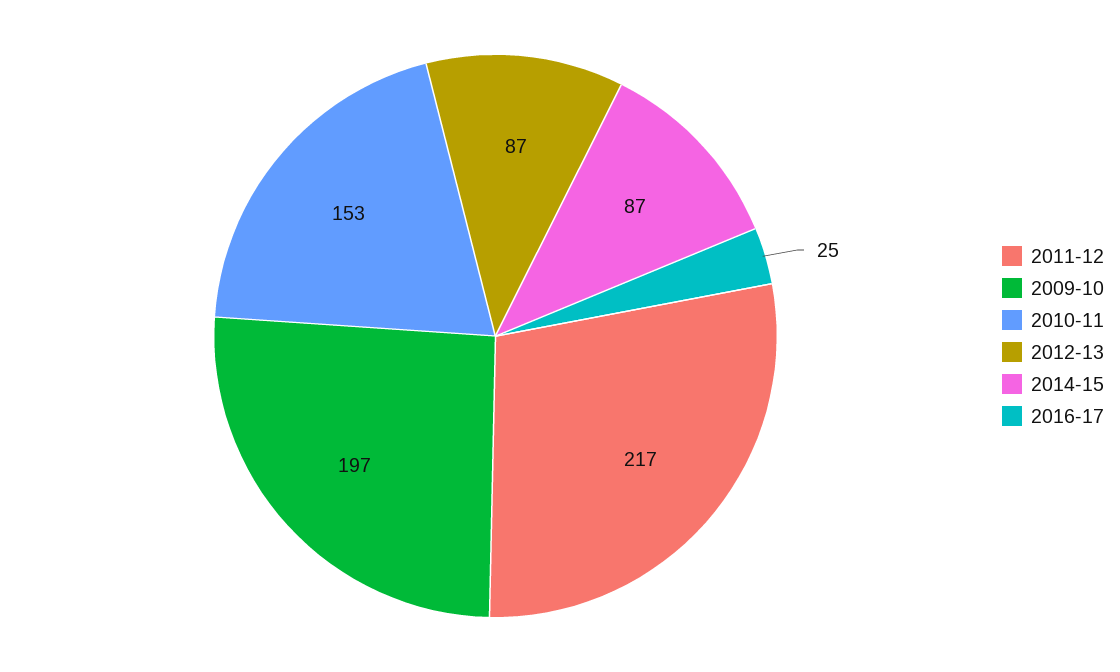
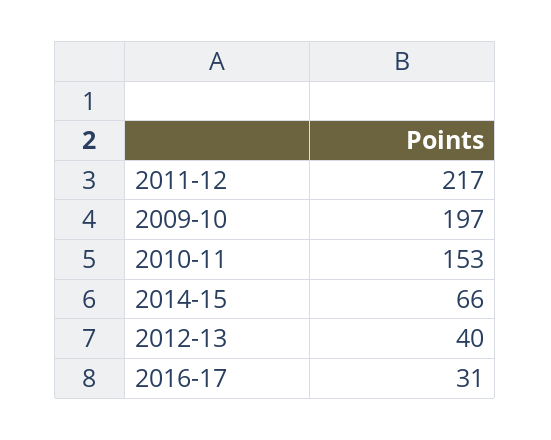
2012-13: 87 -> 40
2014-15: 87 -> 66
2016-17: 25 -> 31

